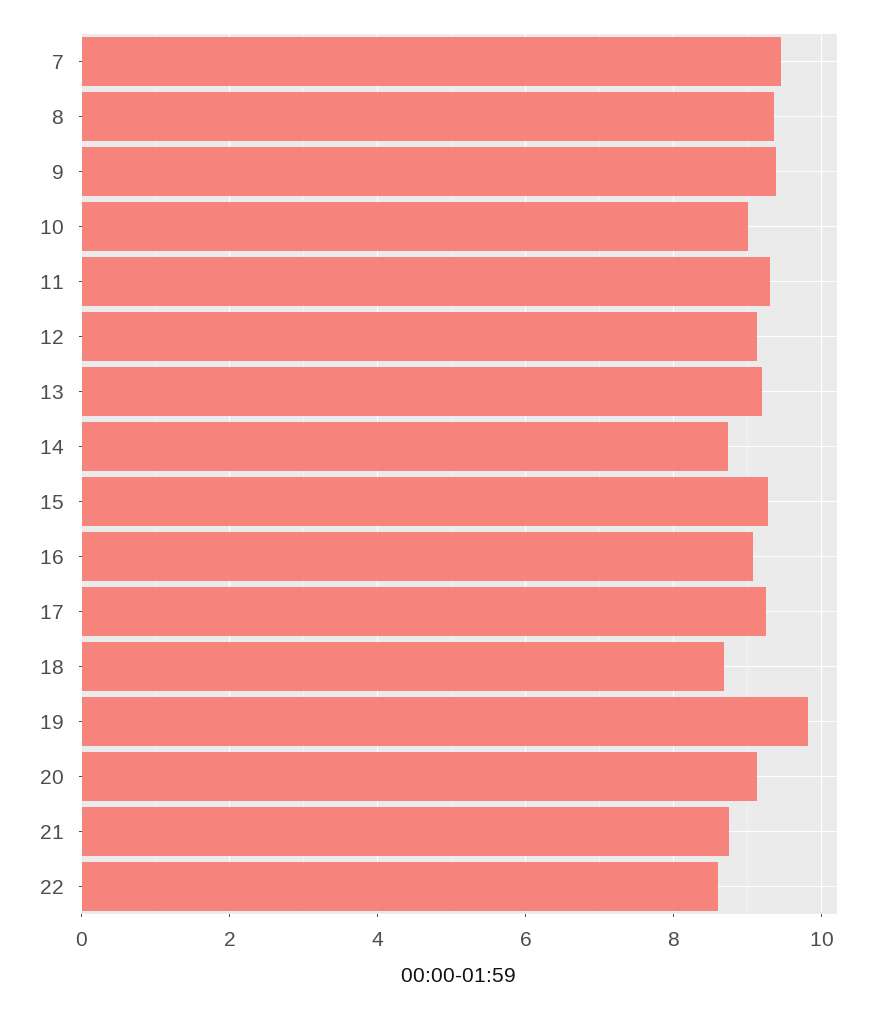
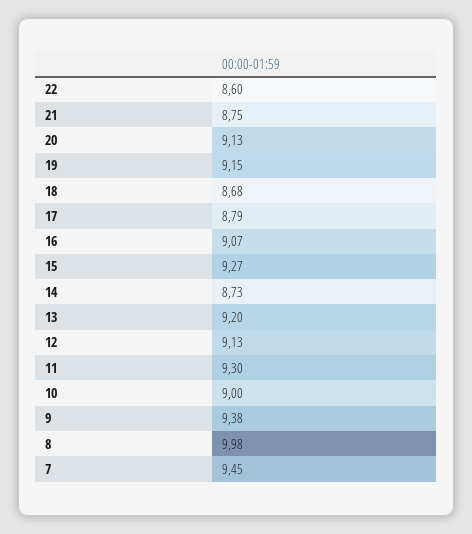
8: 9.4 -> 9.98
17: 9.2 -> 8.79
19: 9.8 -> 9.15

